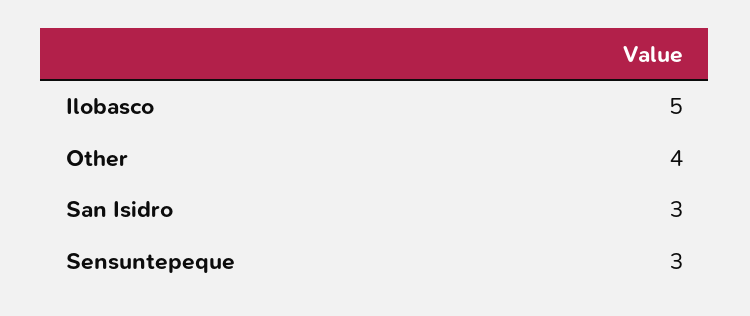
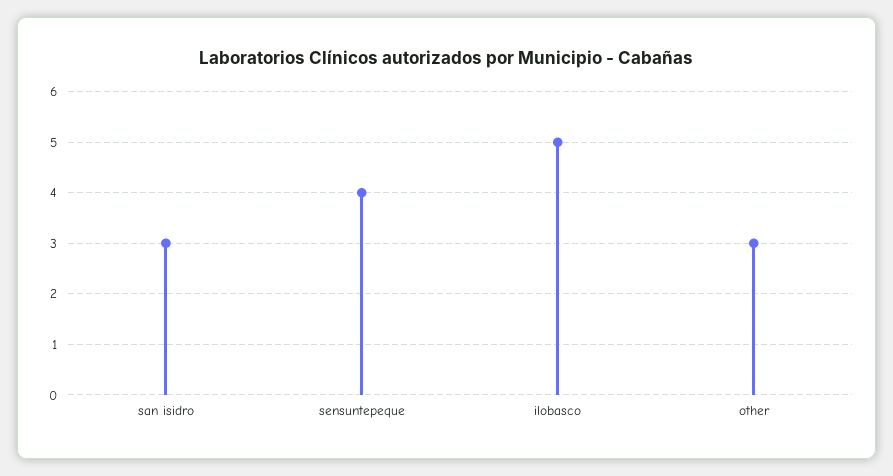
Other: 4 -> 3
Sensuntepeque: 3 -> 4

